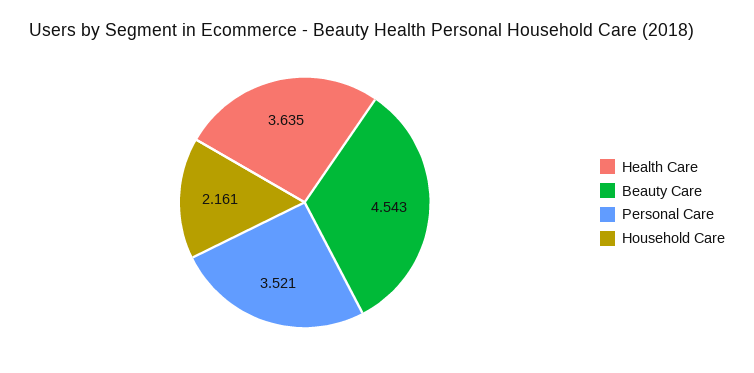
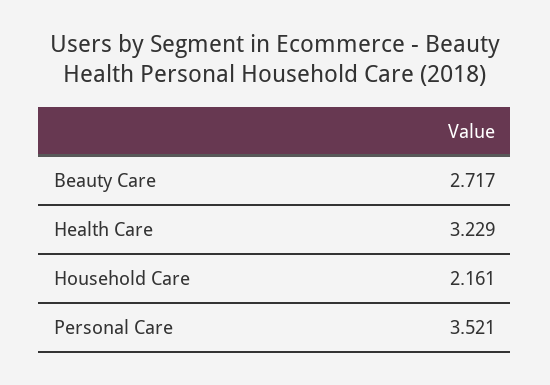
Health Care: 3.635 -> 3.229
Beauty Care: 4.543 -> 2.717

